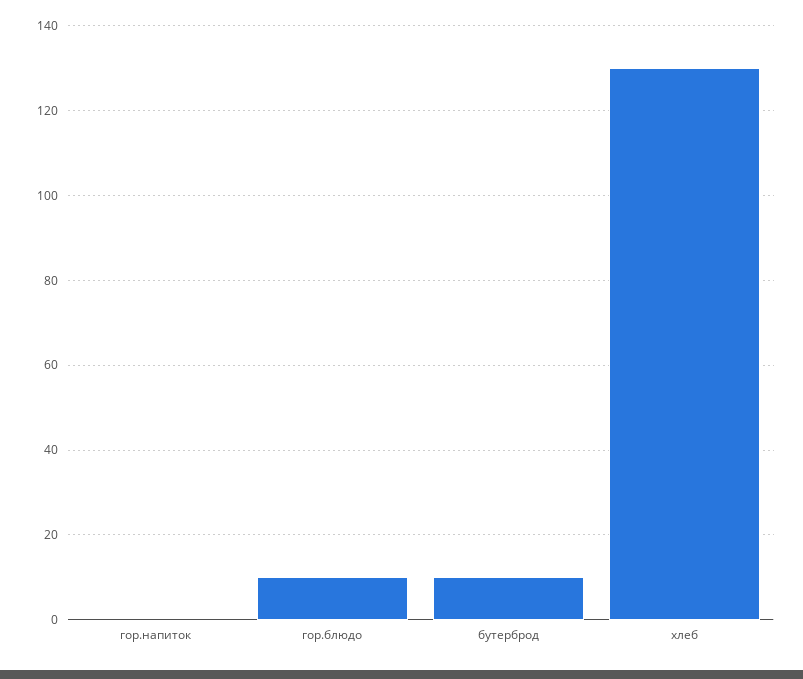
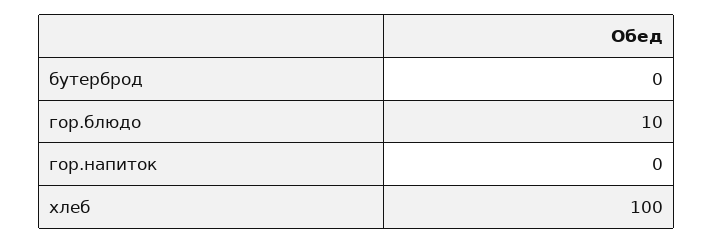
бутерброд: 10 -> 0
хлеб: 130 -> 100

